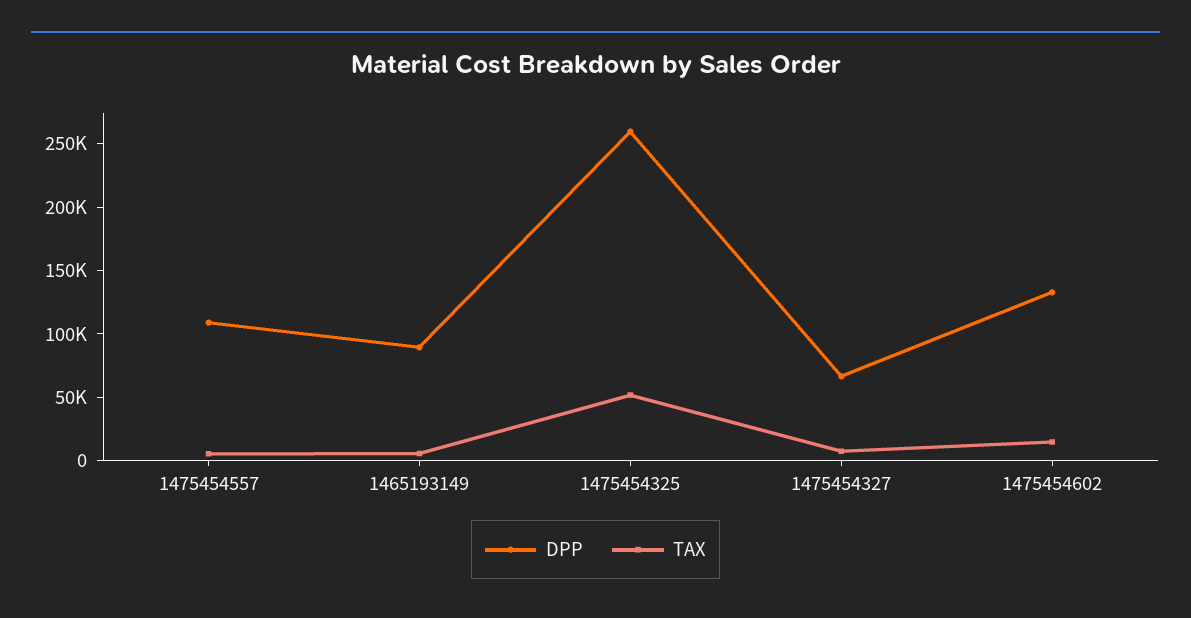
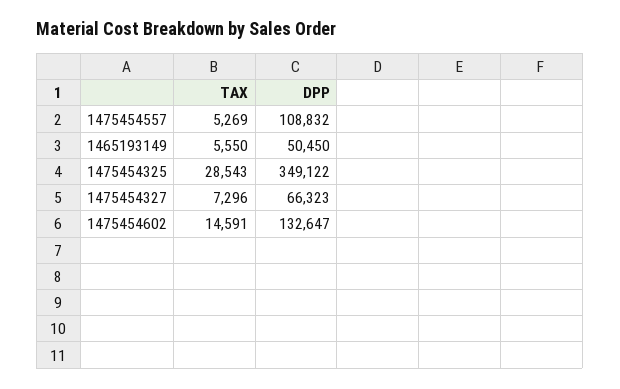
DPP, 1465193149: 90000 -> 50450
DPP, 1475454325: 260000 -> 349122
TAX, 1475454325: 50000 -> 28543

